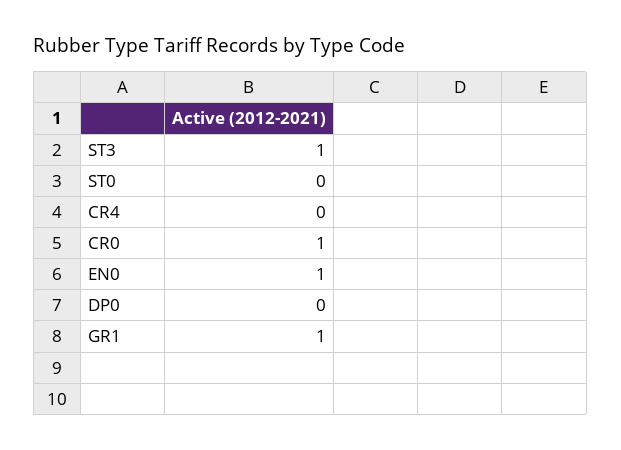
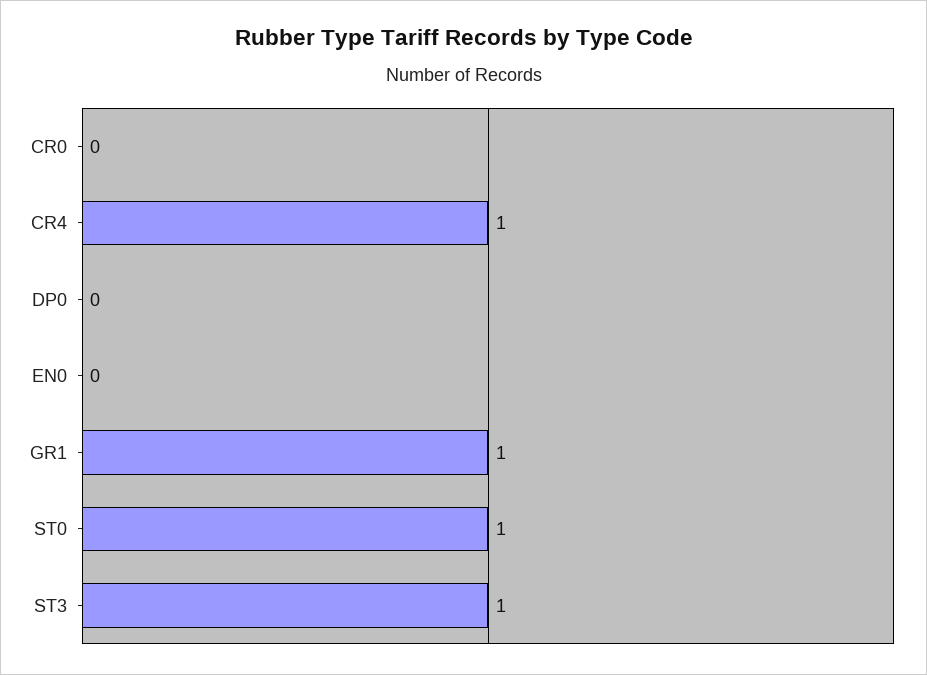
ST0: 0 -> 1
CR4: 0 -> 1
CR0: 1 -> 0
EN0: 1 -> 0

